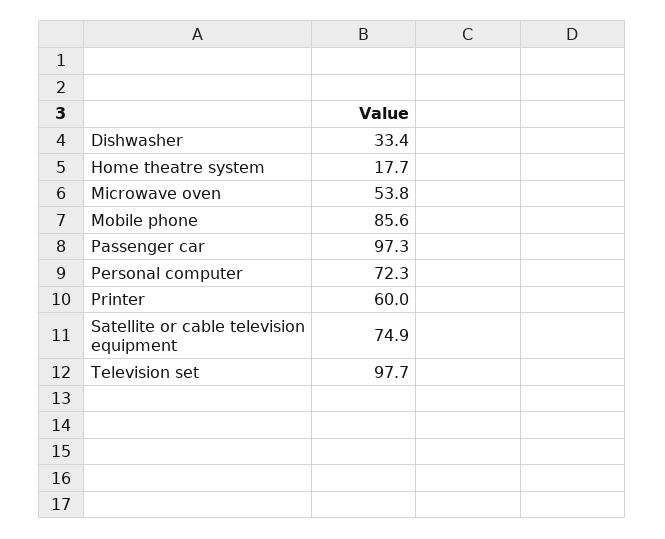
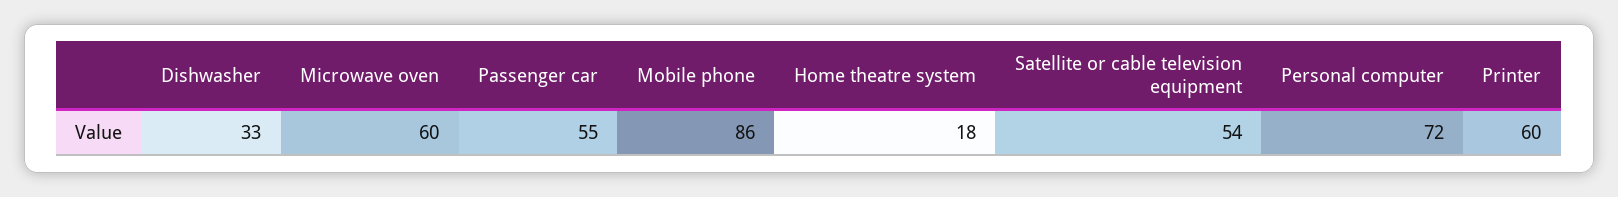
Microwave oven: 53.8 -> 60
Passenger car: 97.3 -> 55
Satellite or cable television equipment: 74.9 -> 54
Television set: 97.7 -> none

